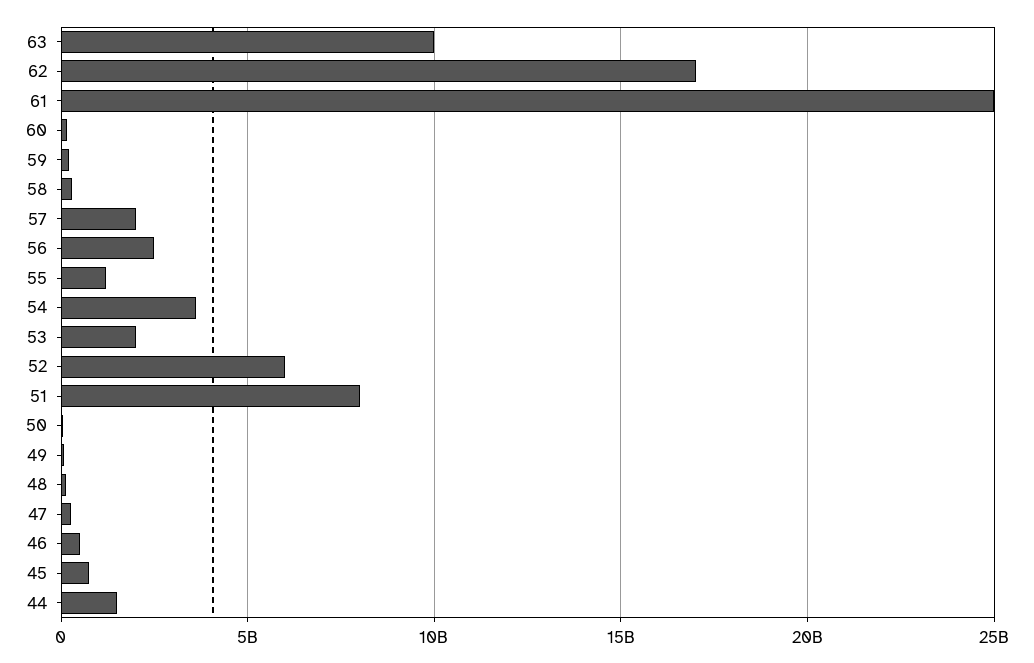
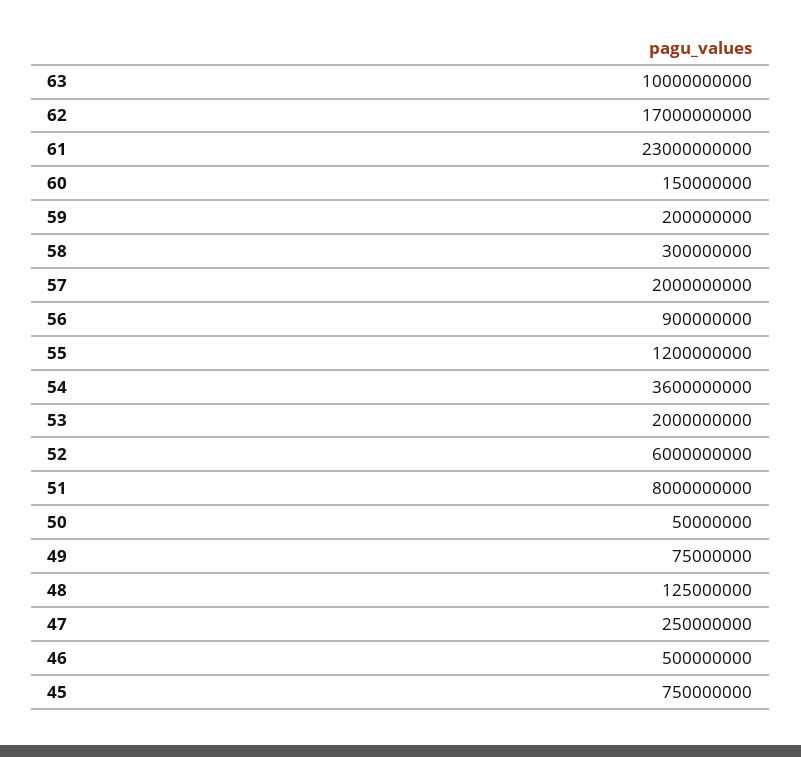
61: 25000000000 -> 23000000000
56: 2500000000 -> 900000000
44: 1500000000 -> none

